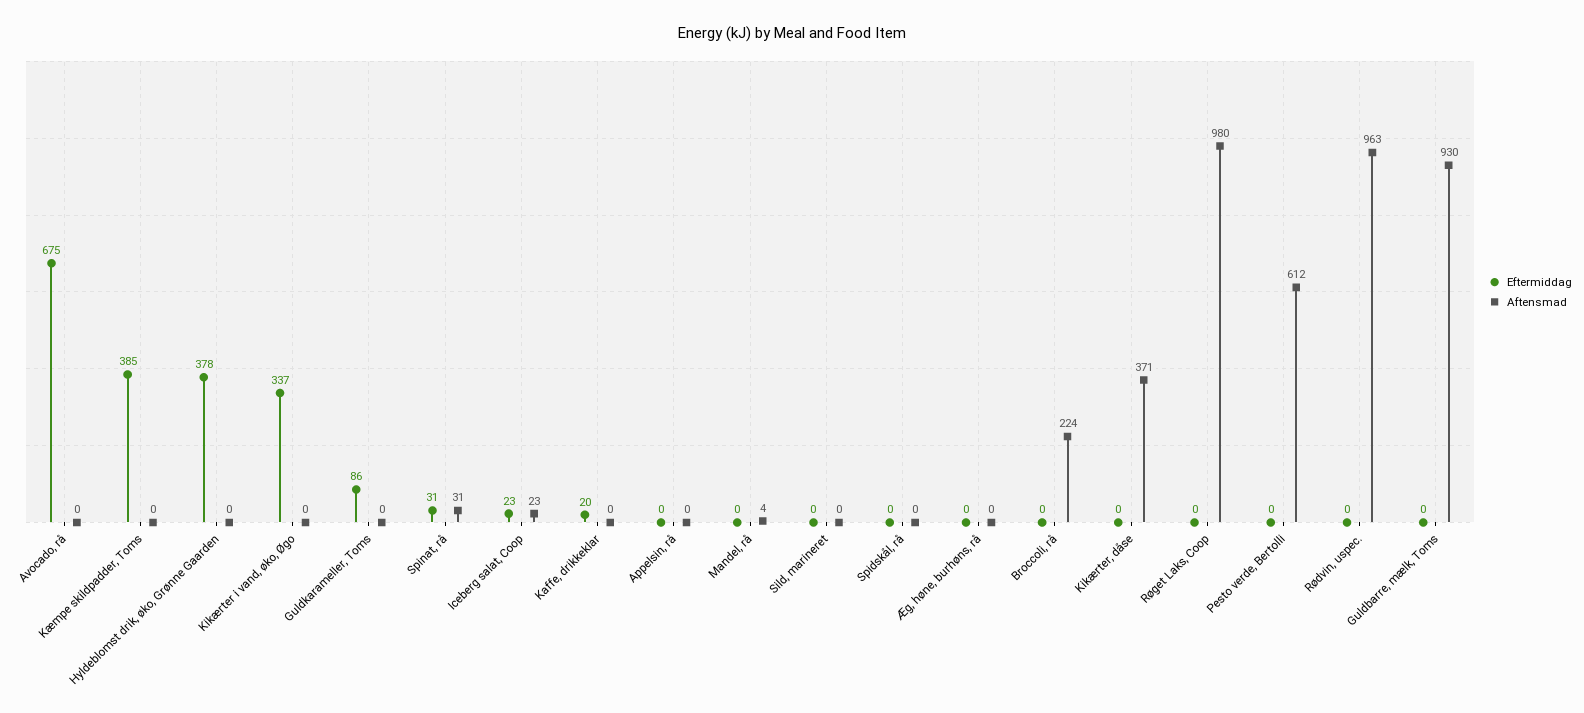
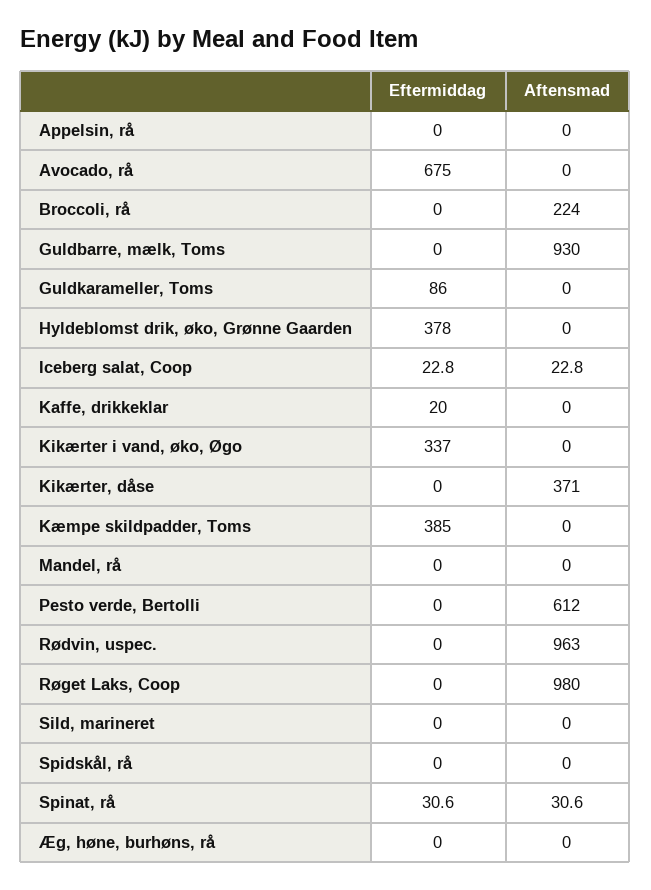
Aftensmad, Mandel, rå: 4 -> 0

